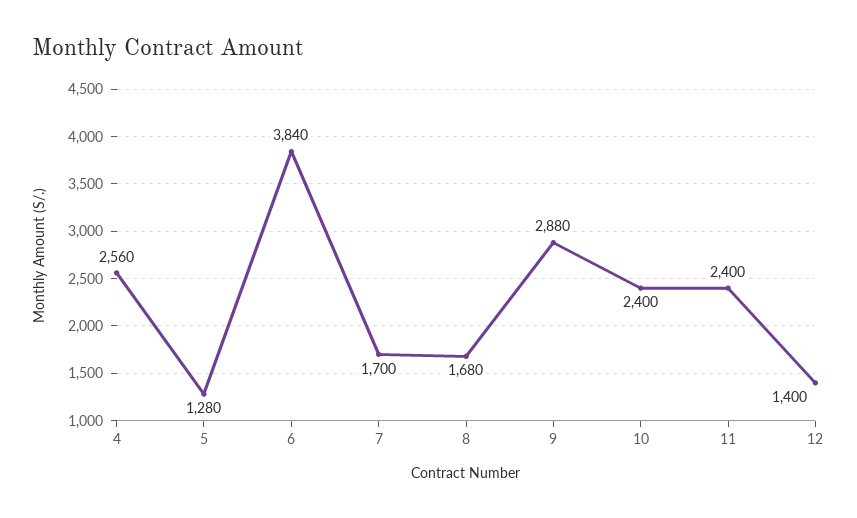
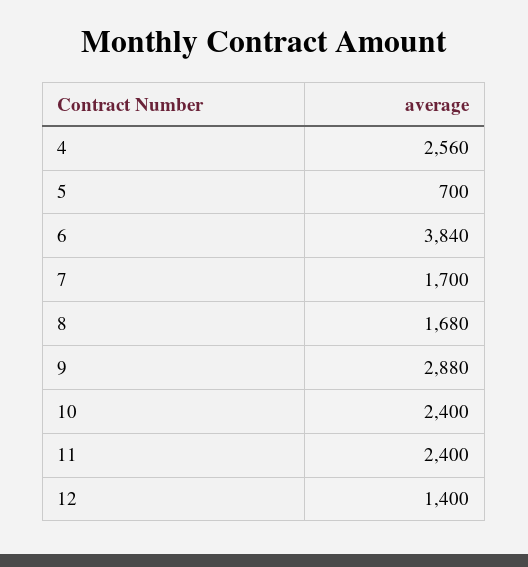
5: 1280 -> 700

